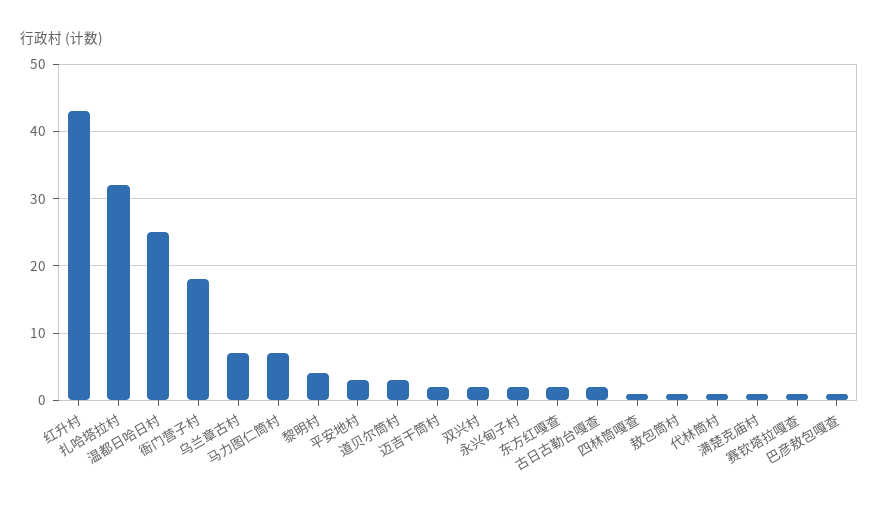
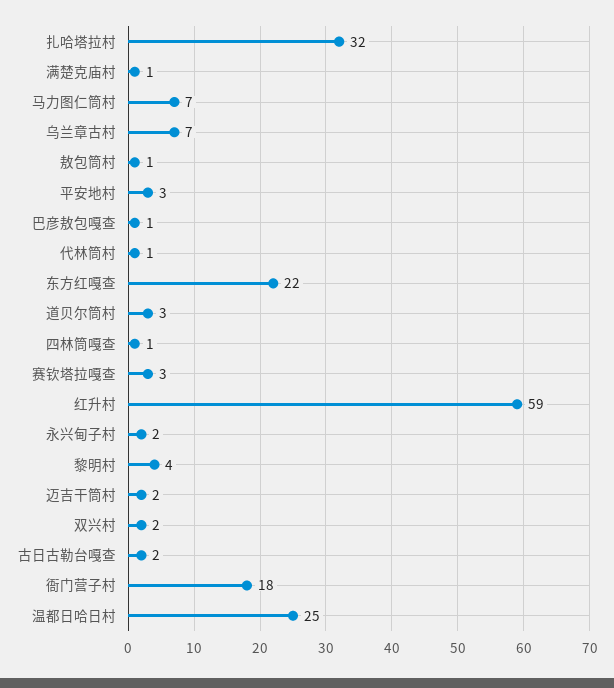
红升村: 43 -> 59
东方红嘎查: 2 -> 22
赛钦塔拉嘎查: 1 -> 3

